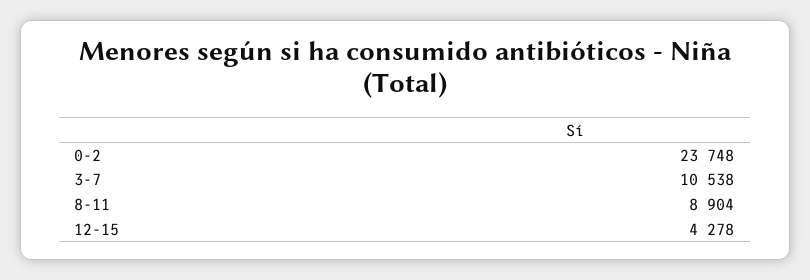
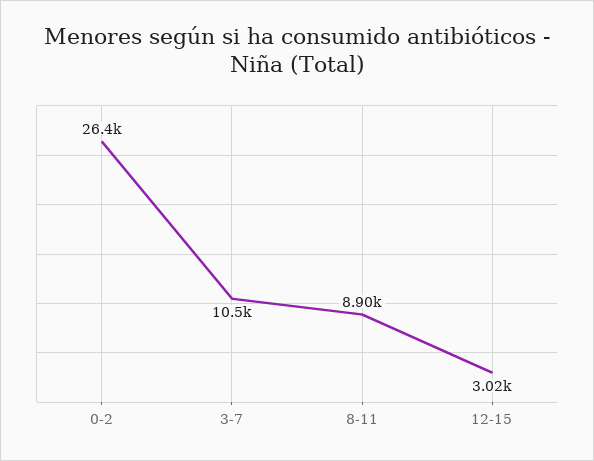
0-2: 23748 -> 26400
12-15: 4278 -> 3020

